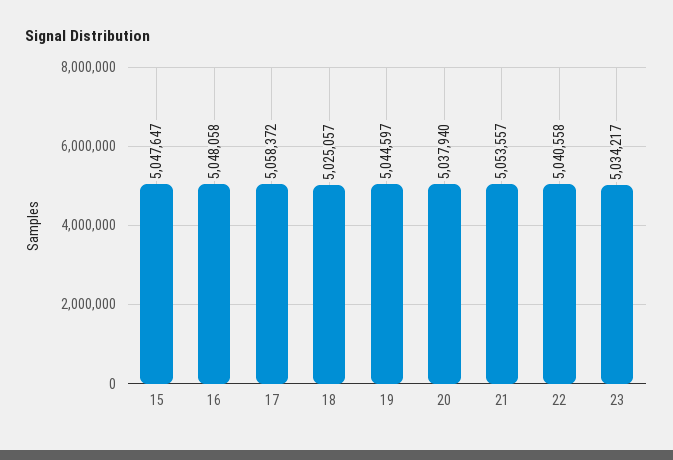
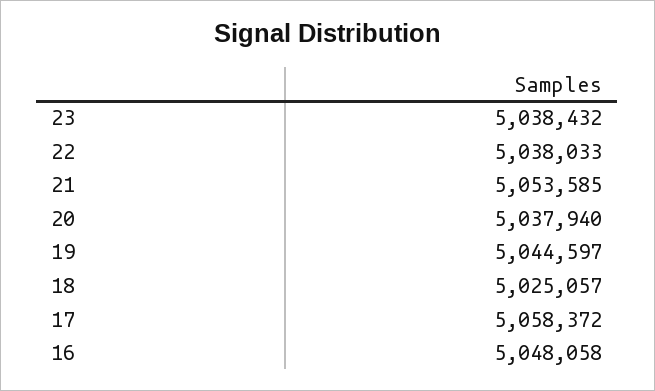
15: 5047647 -> none
21: 5053557 -> 5053585
22: 5040558 -> 5038033
23: 5034217 -> 5038432

